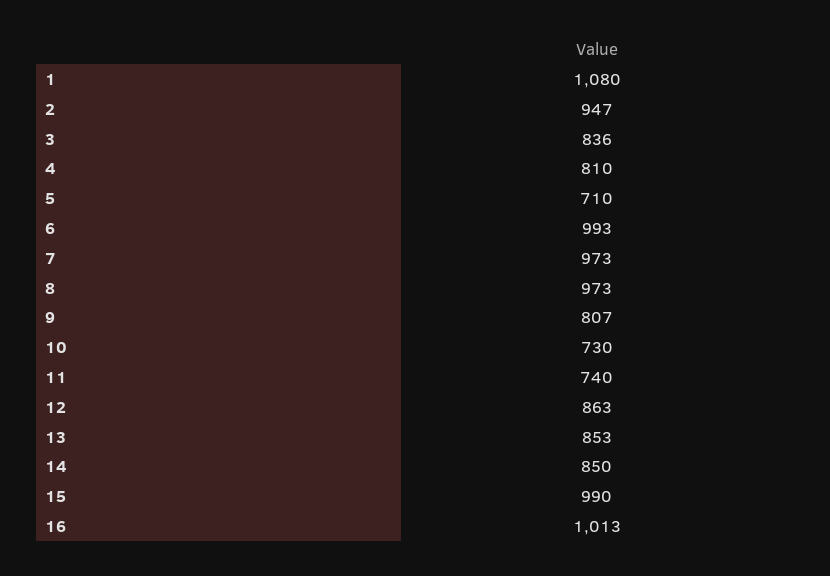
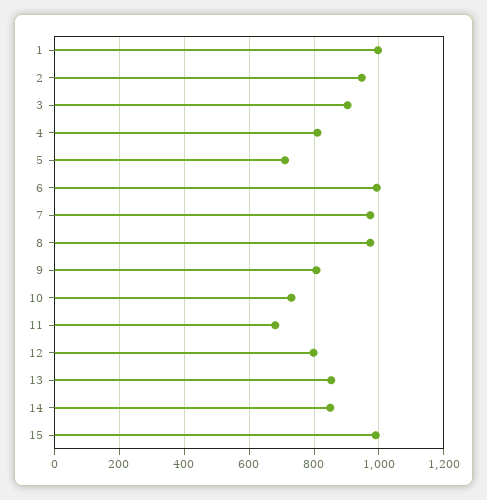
1: 1080 -> 1000
3: 836 -> 900
11: 740 -> 680
12: 863 -> 800
16: 1013 -> none

